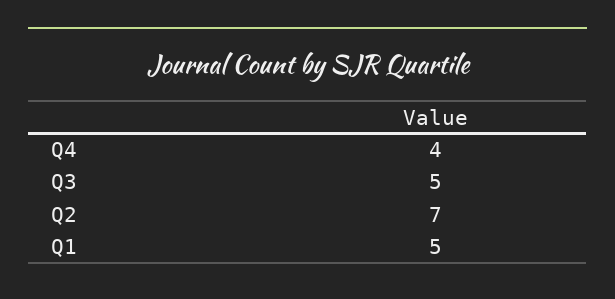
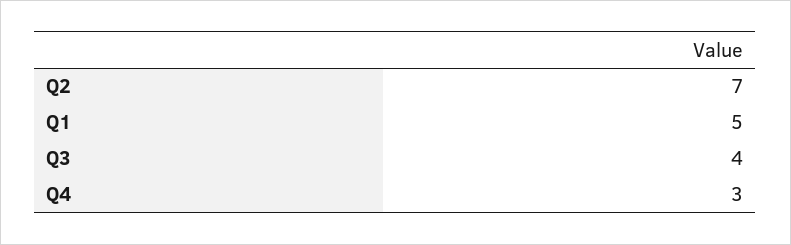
Q4: 4 -> 3
Q3: 5 -> 4

